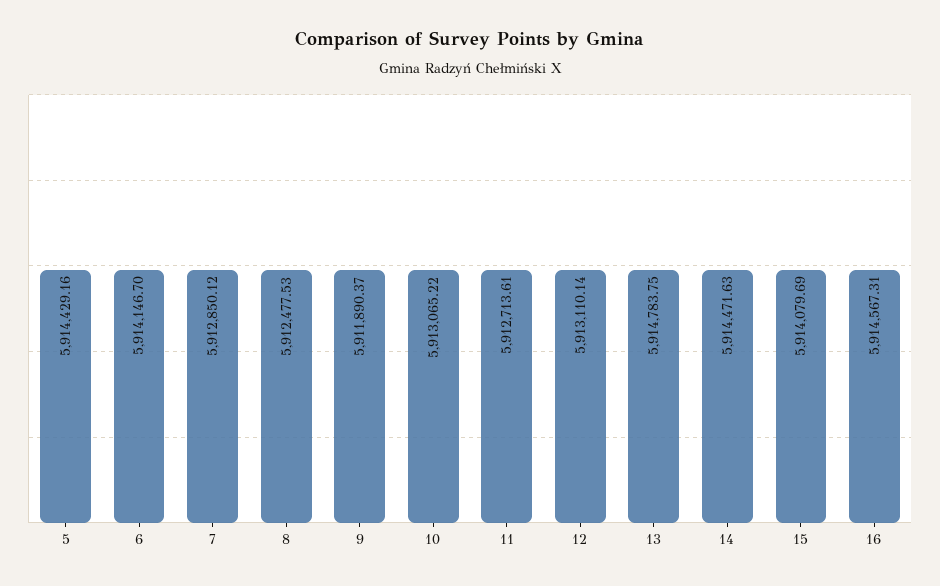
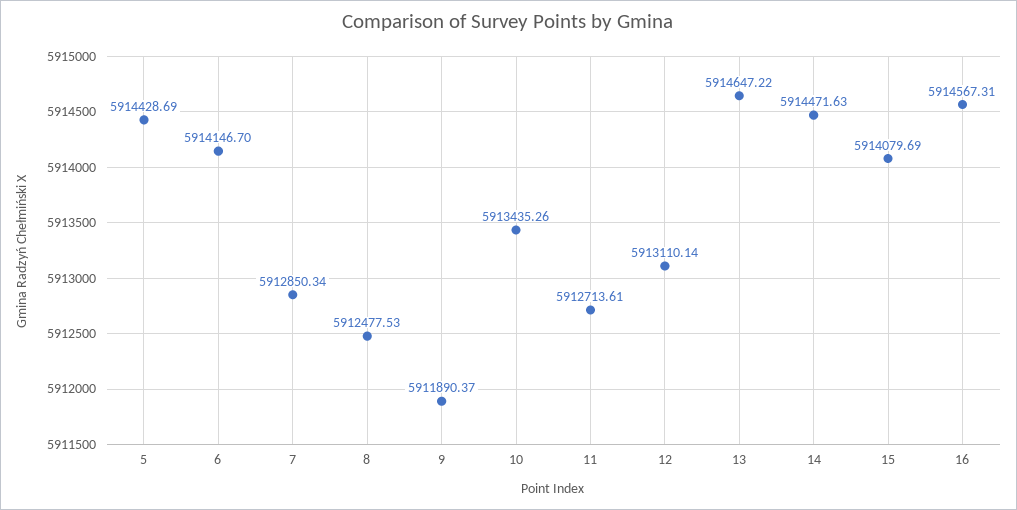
5: 5914429.16 -> 5914428.69
7: 5912850.12 -> 5912850.34
10: 5913065.22 -> 5913435.26
13: 5914783.75 -> 5914647.22

